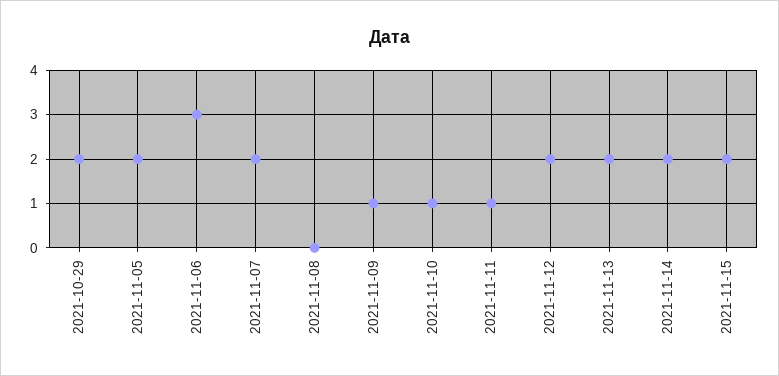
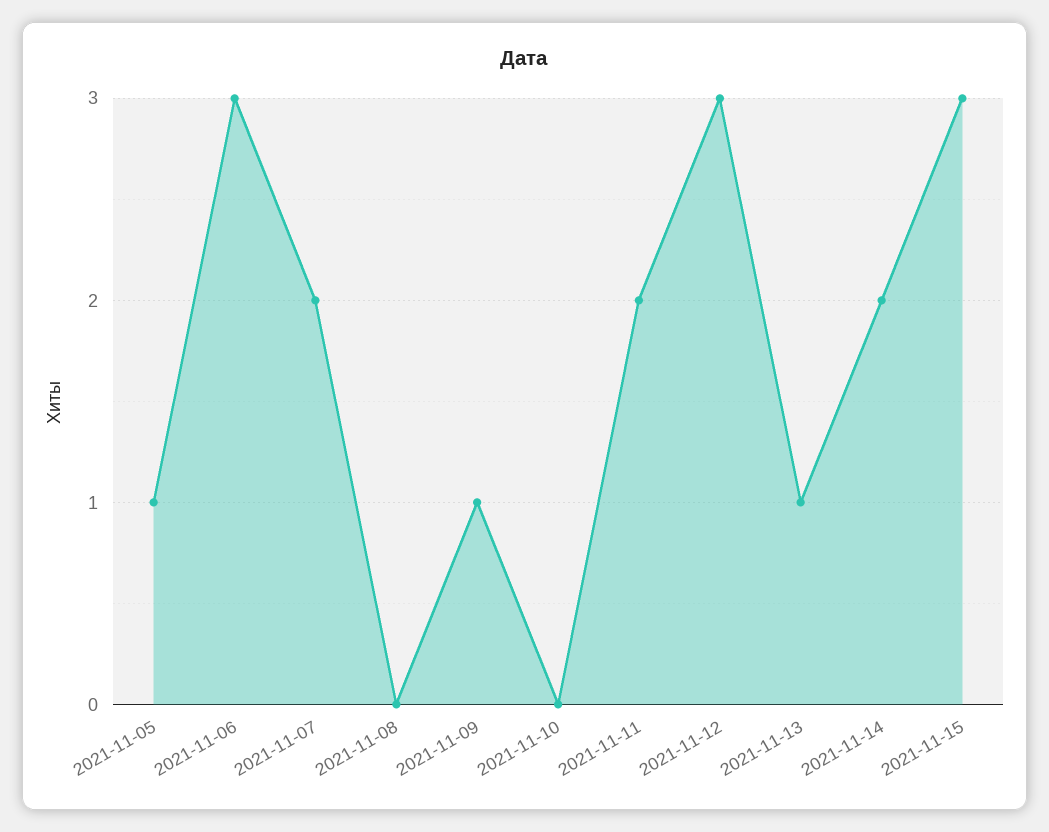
2021-10-29: 2 -> none
2021-11-05: 2 -> 1
2021-11-10: 1 -> 0
2021-11-11: 1 -> 2
2021-11-12: 2 -> 3
2021-11-13: 2 -> 1
2021-11-15: 2 -> 3

